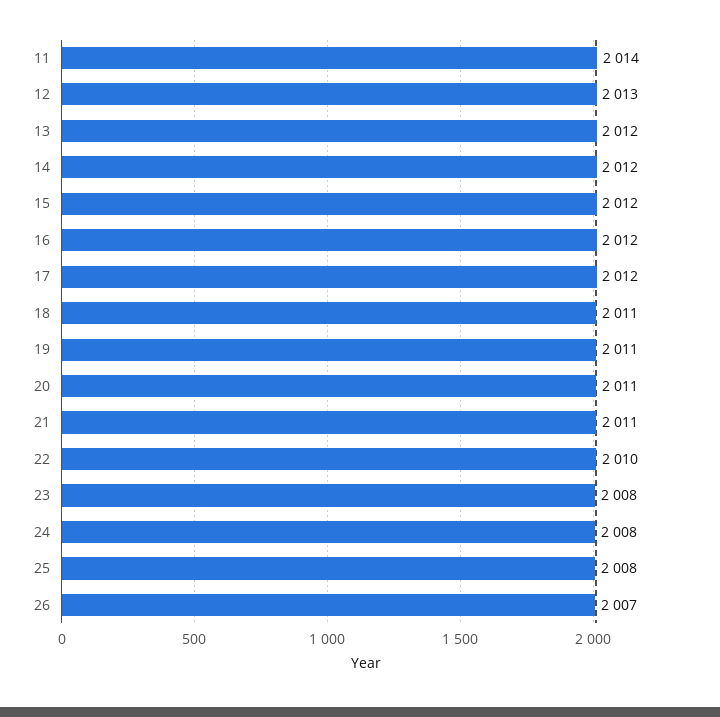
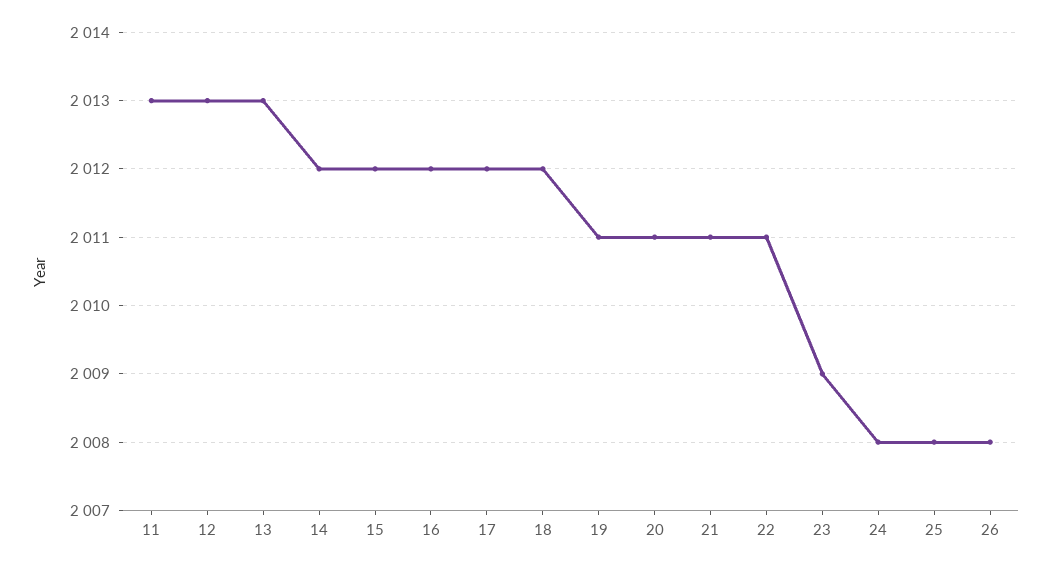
11: 2014 -> 2013
13: 2012 -> 2013
18: 2011 -> 2012
22: 2010 -> 2011
23: 2008 -> 2009
26: 2007 -> 2008

